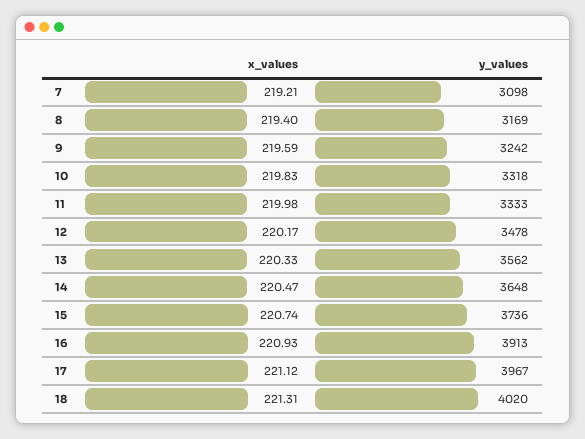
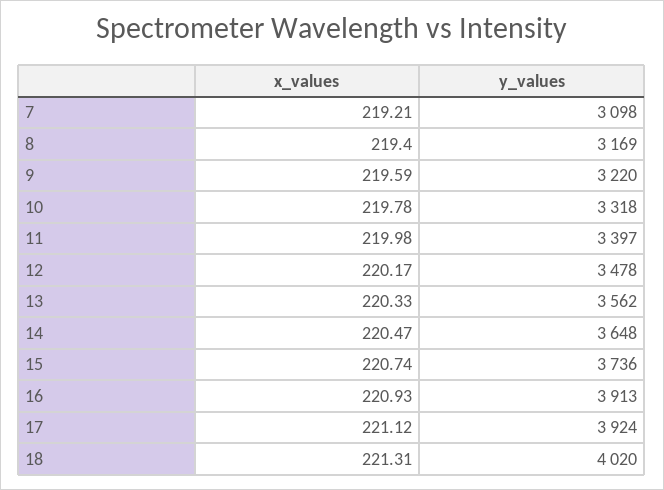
y_values, 9: 3242 -> 3220
x_values, 10: 219.83 -> 219.78
y_values, 11: 3333 -> 3397
y_values, 17: 3967 -> 3924

